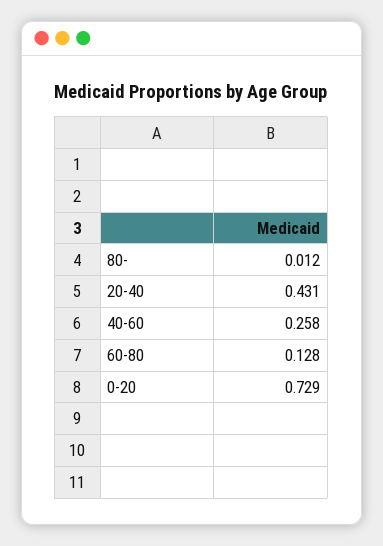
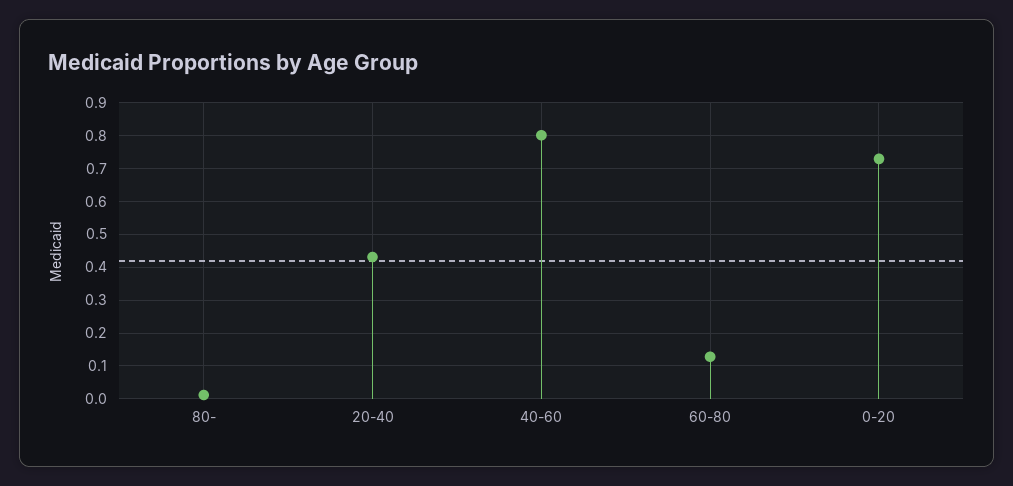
40-60: 0.258 -> 0.8

